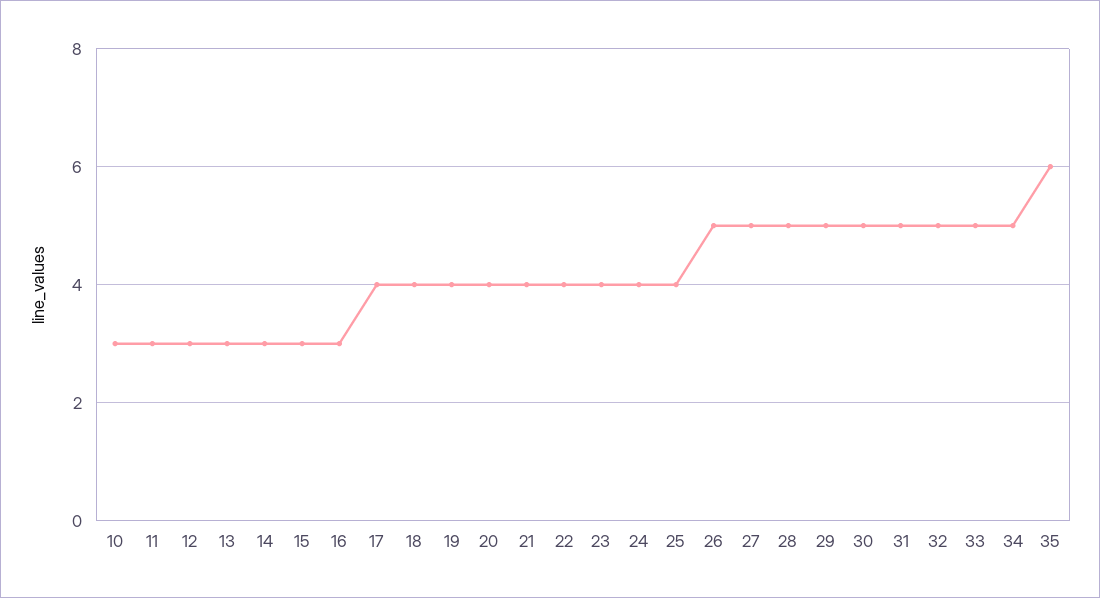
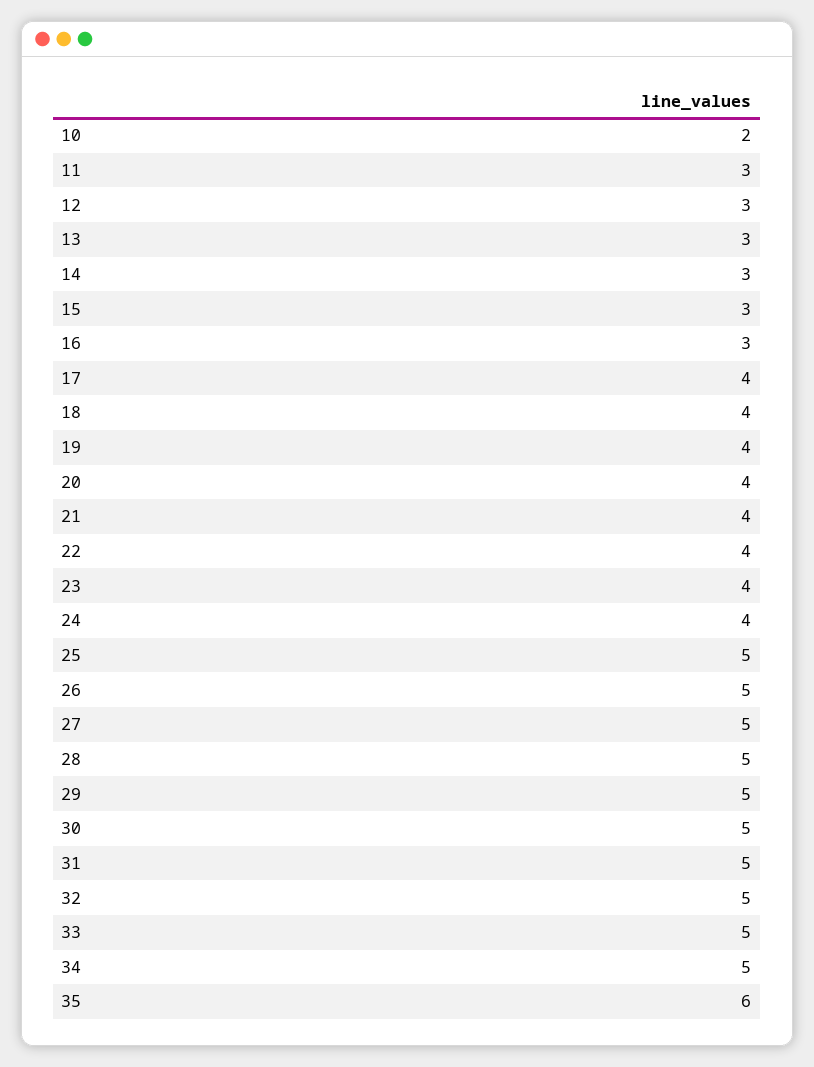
10: 3 -> 2
25: 4 -> 5

